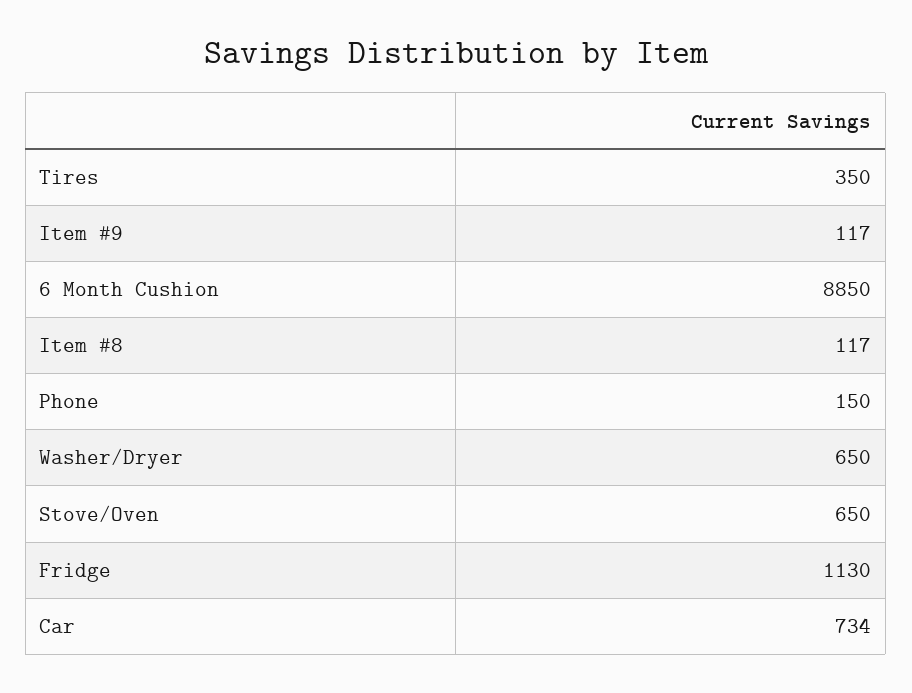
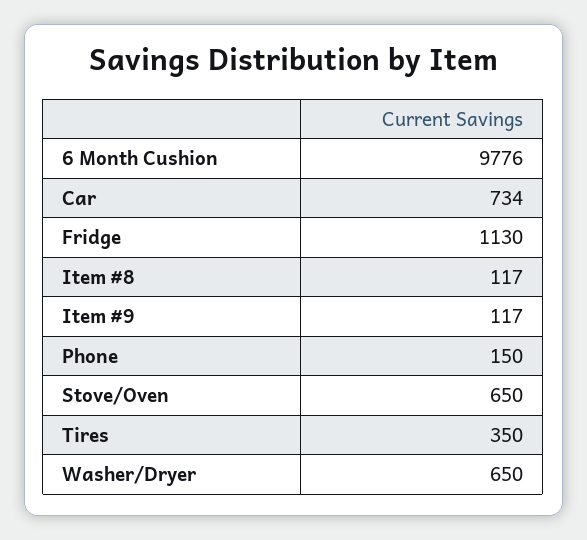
6 Month Cushion: 8850 -> 9776

